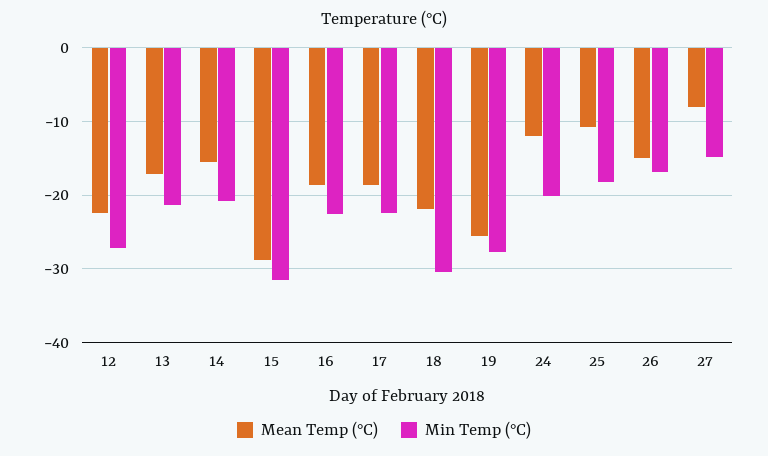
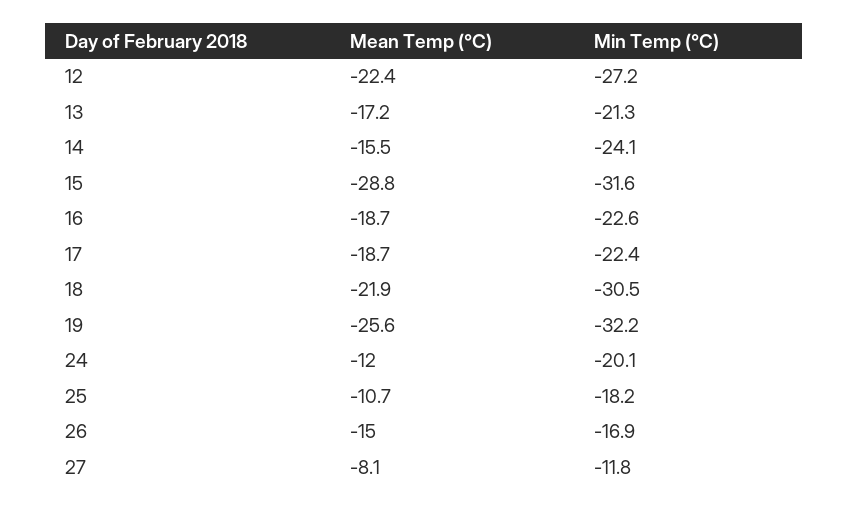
Min Temp (°C), 14: -21 -> -24.1
Min Temp (°C), 19: -28 -> -32.2
Min Temp (°C), 27: -15 -> -11.8

